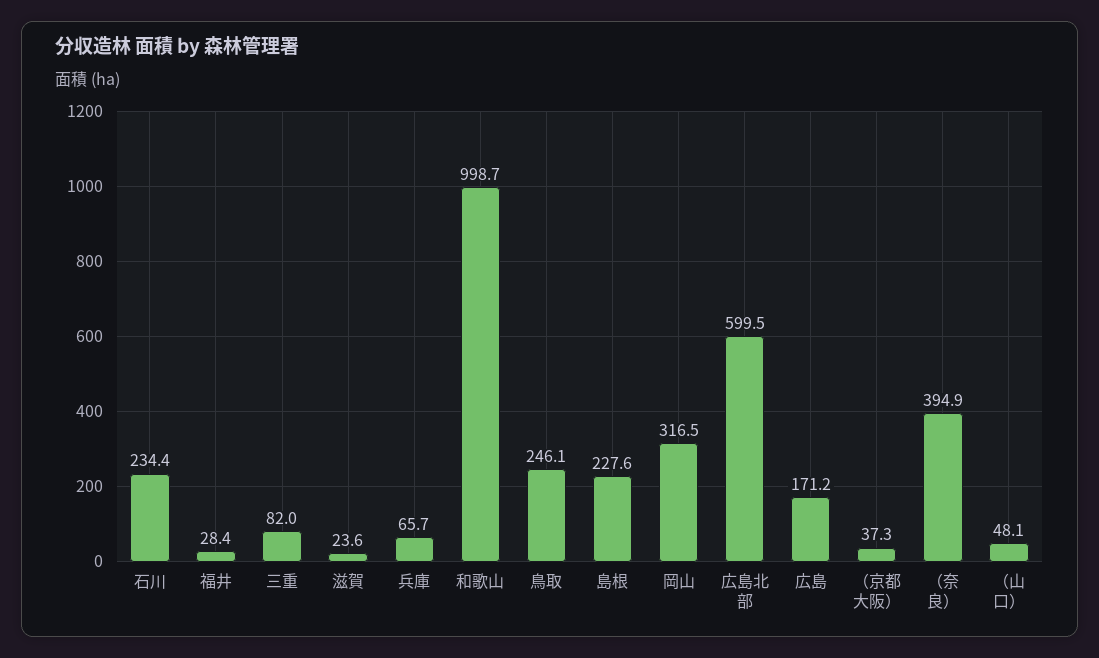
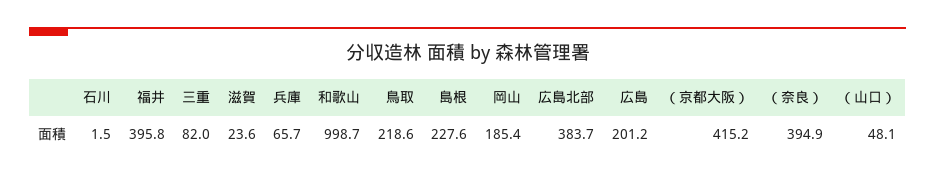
石川: 234.4 -> 1.5
福井: 28.4 -> 395.8
鳥取: 246.1 -> 218.6
岡山: 316.5 -> 185.4
広島北部: 599.5 -> 383.7
広島: 171.2 -> 201.2
（京都大阪）: 37.3 -> 415.2

